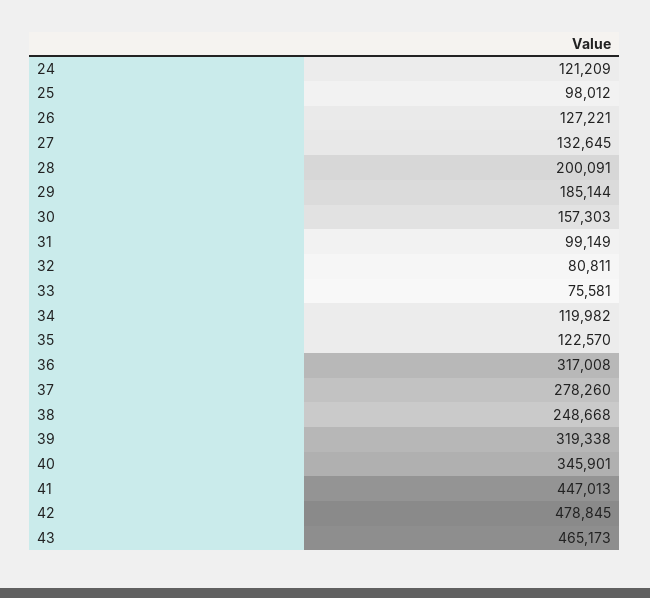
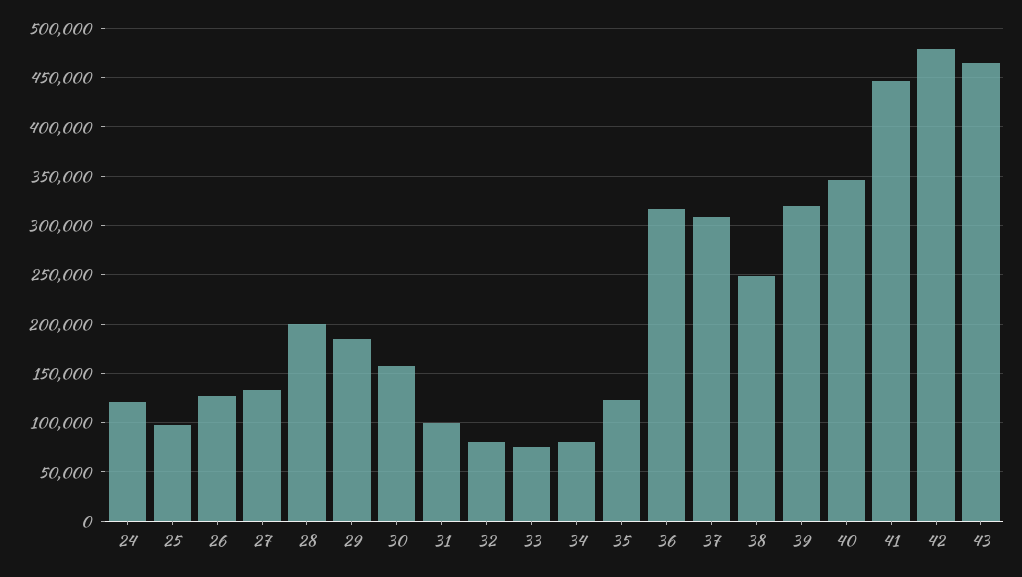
34: 119982 -> 80000
37: 278260 -> 310000

